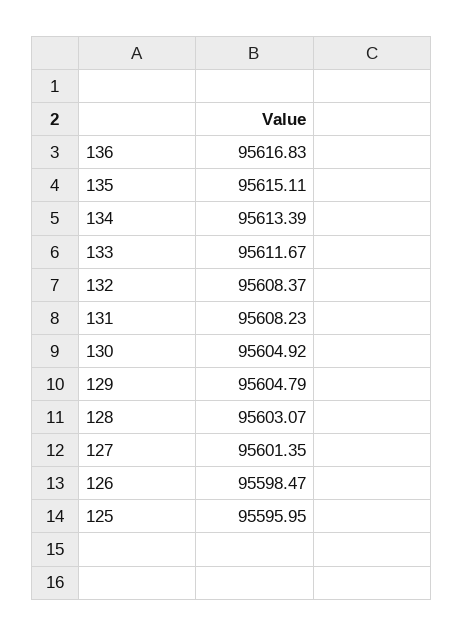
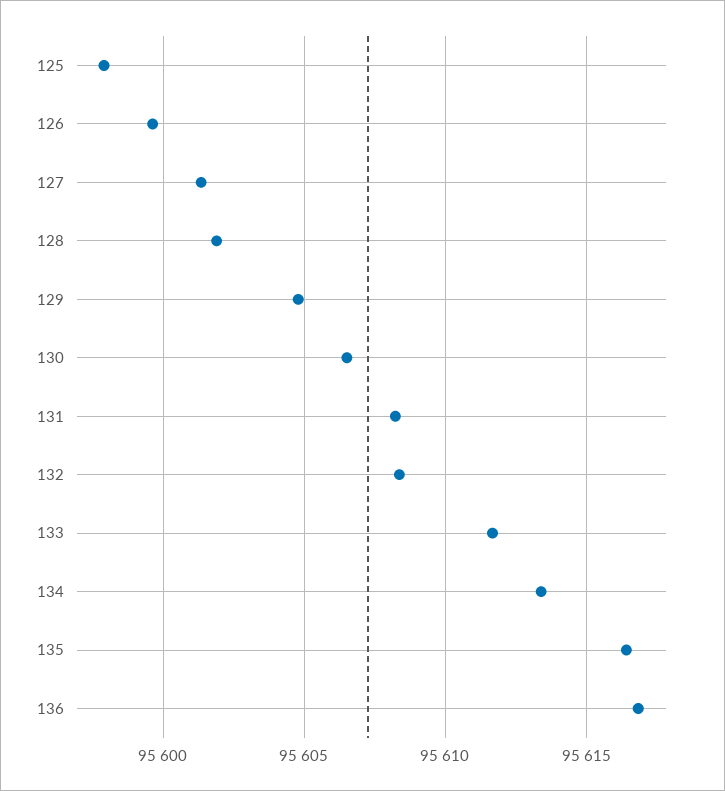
135: 95615.11 -> 95616.5
130: 95604.92 -> 95606.5
128: 95603.07 -> 95602
126: 95598.47 -> 95599.5
125: 95595.95 -> 95598

